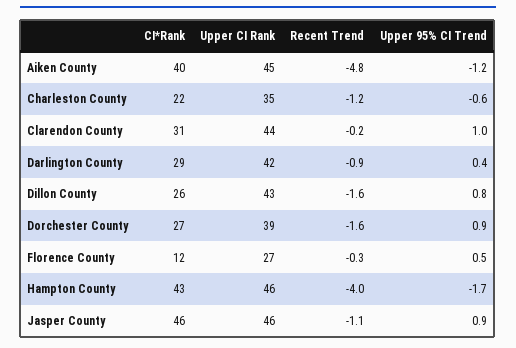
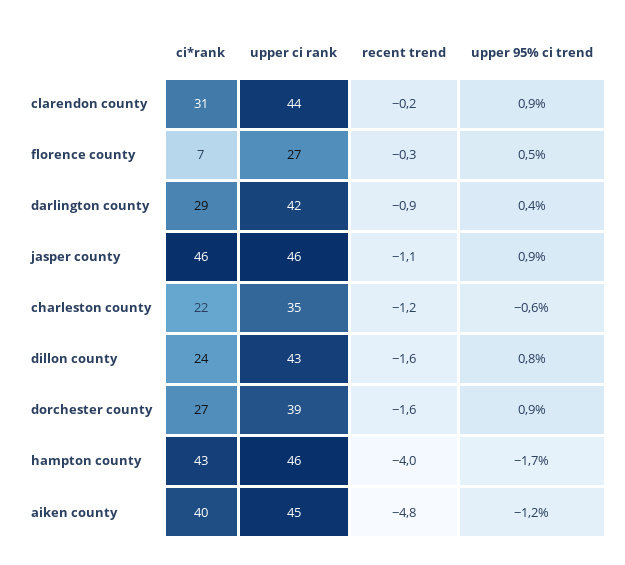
Upper 95% CI Trend, Clarendon County: 1 -> 0.9
CI*Rank, Dillon County: 26 -> 24
CI*Rank, Florence County: 12 -> 7

